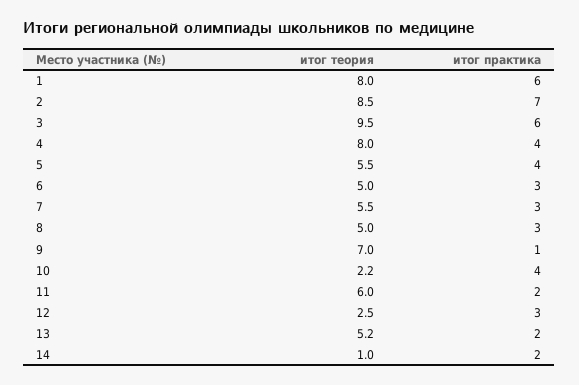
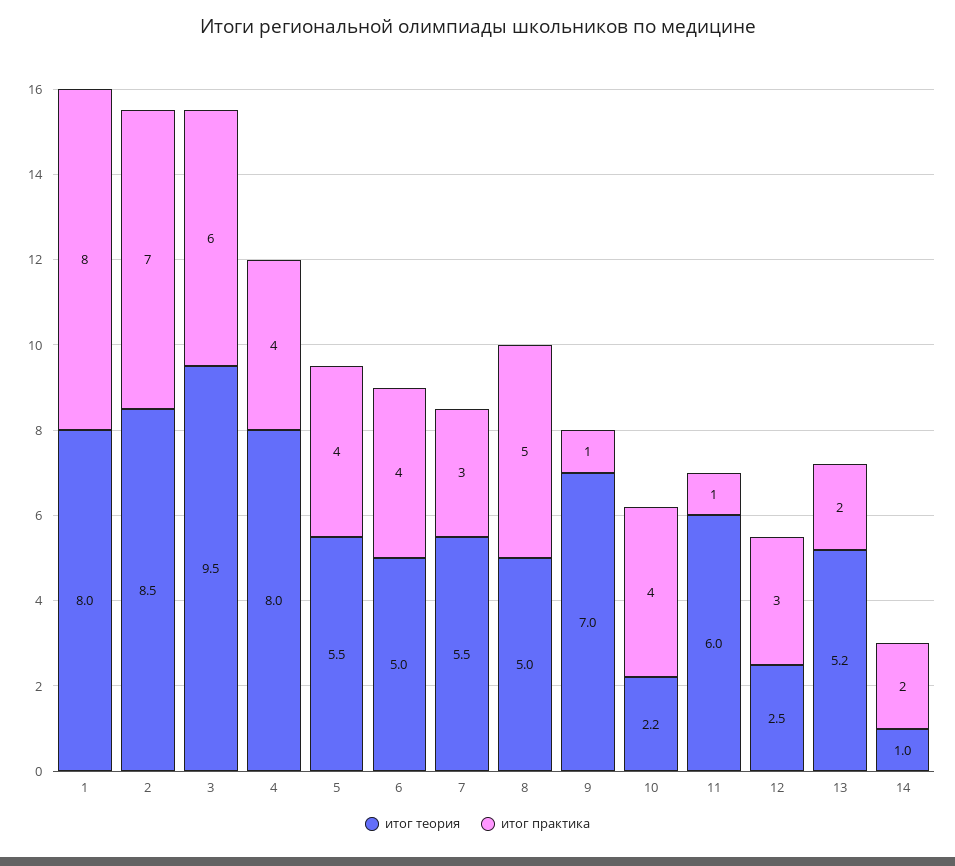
итог практика, 1: 6 -> 8
итог практика, 6: 3 -> 4
итог практика, 8: 3 -> 5
итог практика, 11: 2 -> 1

